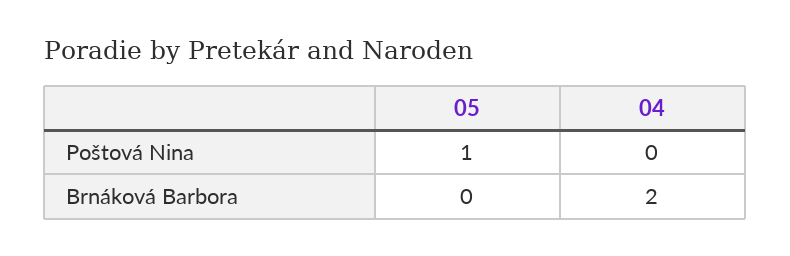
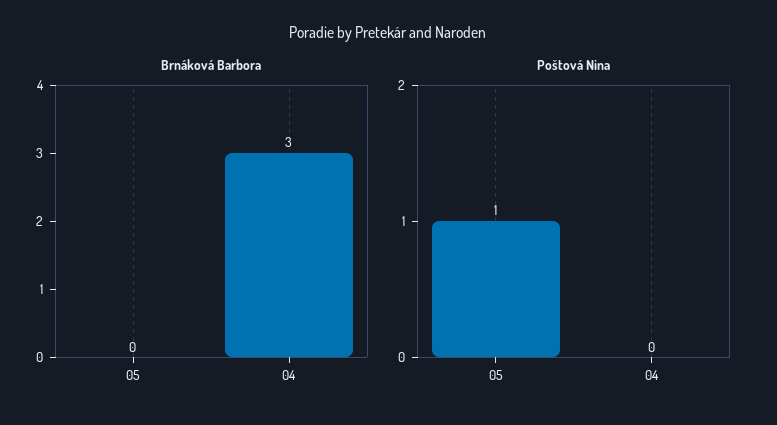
Brnáková Barbora, 04: 2 -> 3

